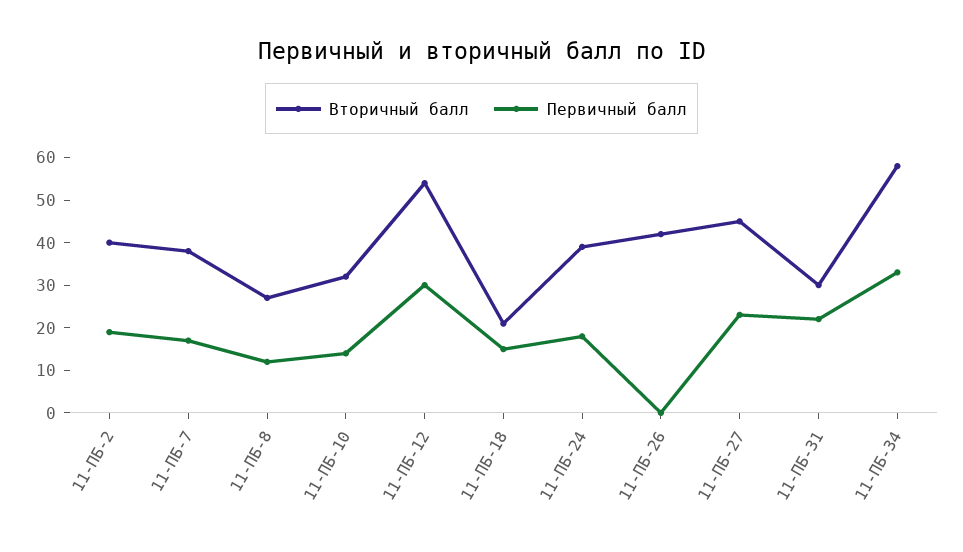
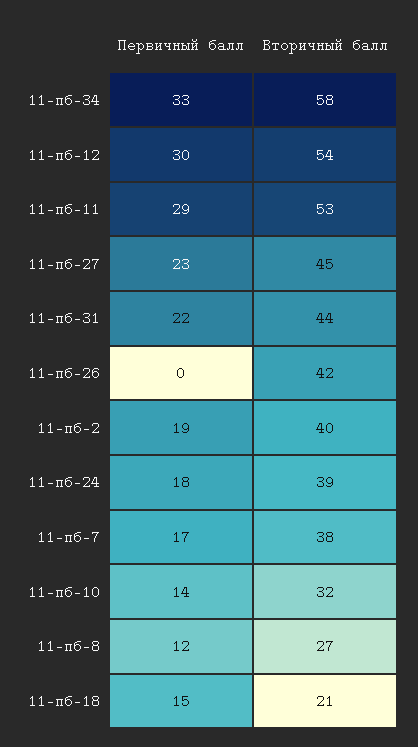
Вторичный балл, 11-ПБ-31: 30 -> 44
Первичный балл, 11-пб-11: none -> 29
Вторичный балл, 11-пб-11: none -> 53

